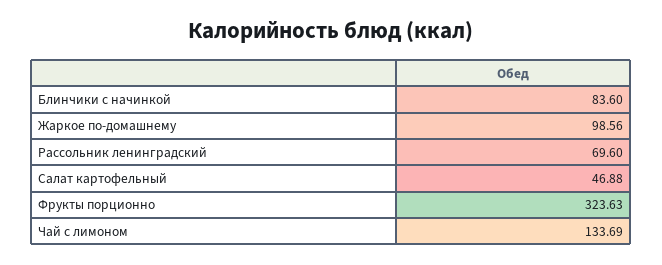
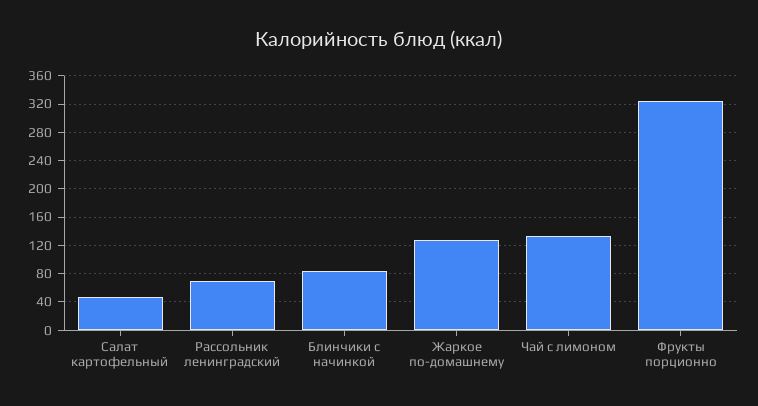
Жаркое по-домашнему: 98.56 -> 130

